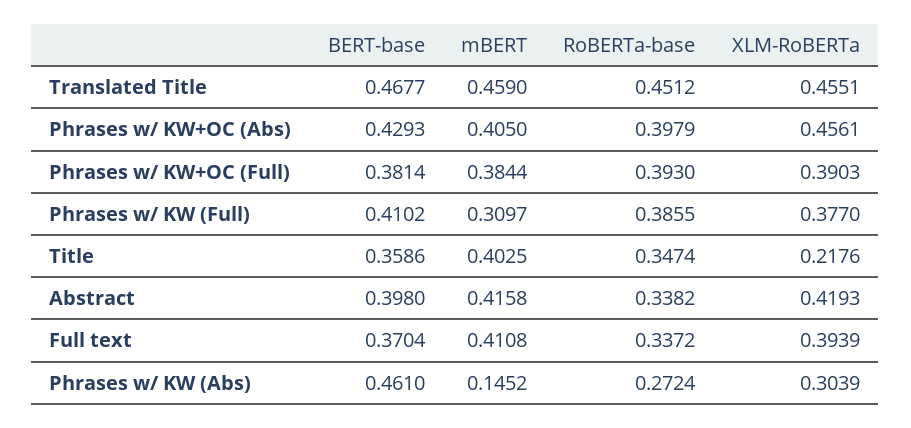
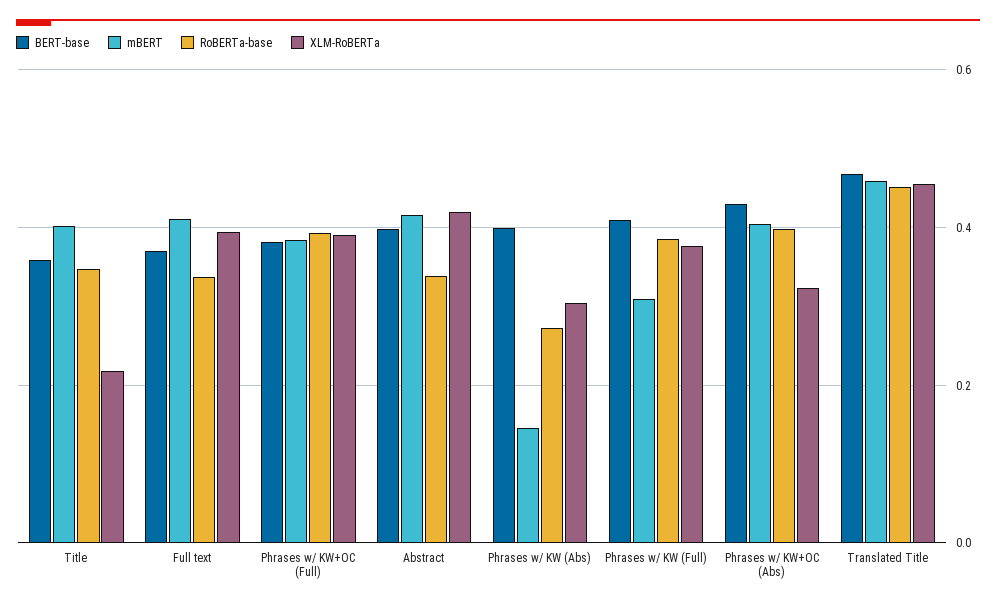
XLM-RoBERTa, Phrases w/ KW+OC (Abs): 0.4561 -> 0.32
BERT-base, Phrases w/ KW (Abs): 0.461 -> 0.4

